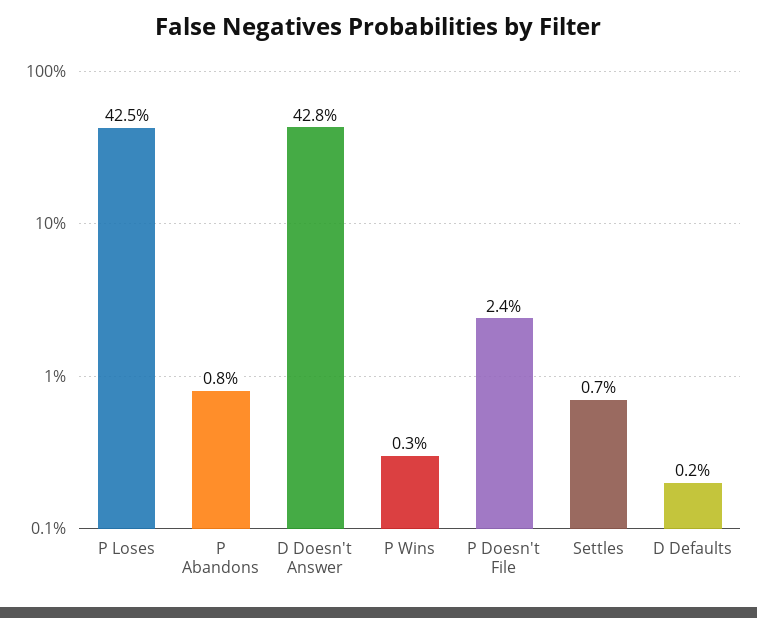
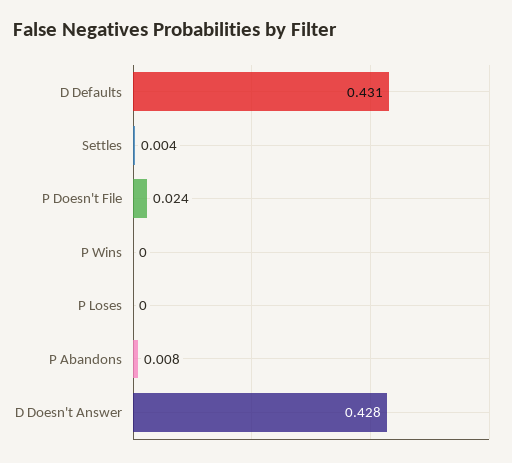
P Loses: 0.425 -> 0
P Wins: 0.003 -> 0
Settles: 0.007 -> 0.004
D Defaults: 0.002 -> 0.431

